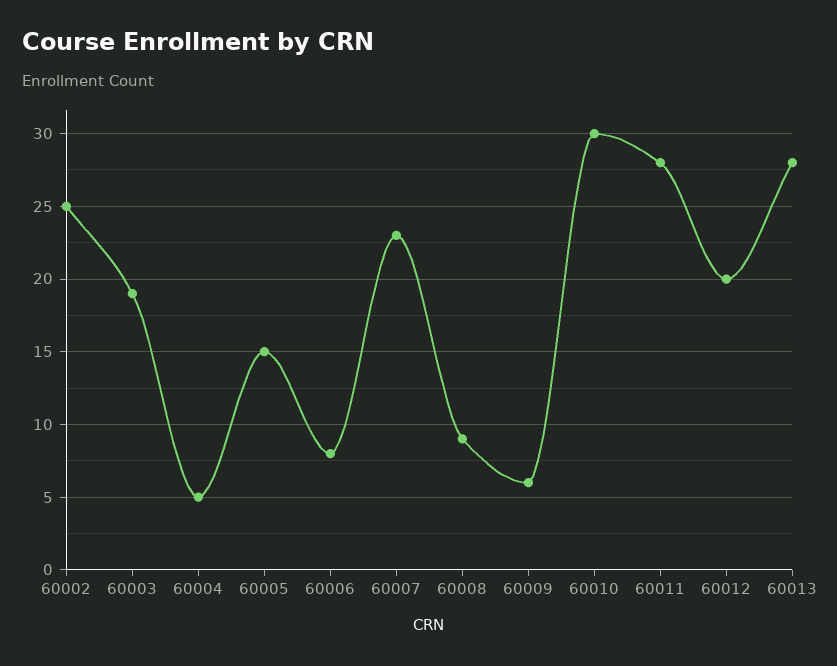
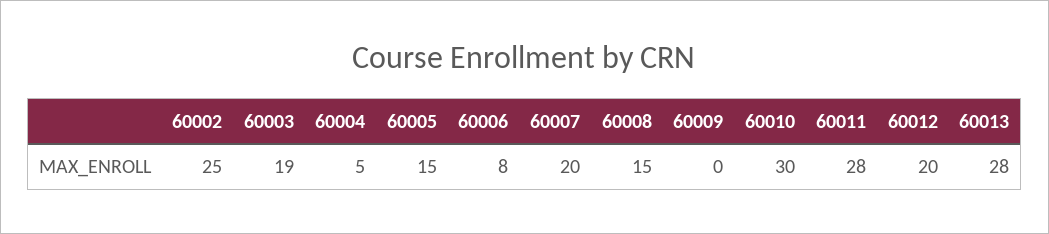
60007: 23 -> 20
60008: 9 -> 15
60009: 6 -> 0

